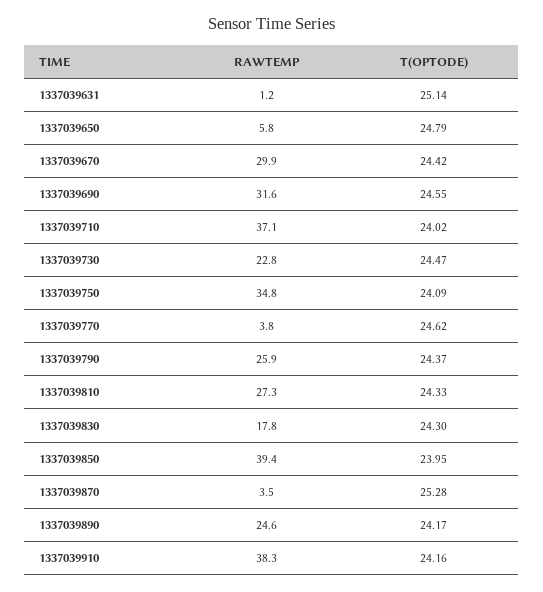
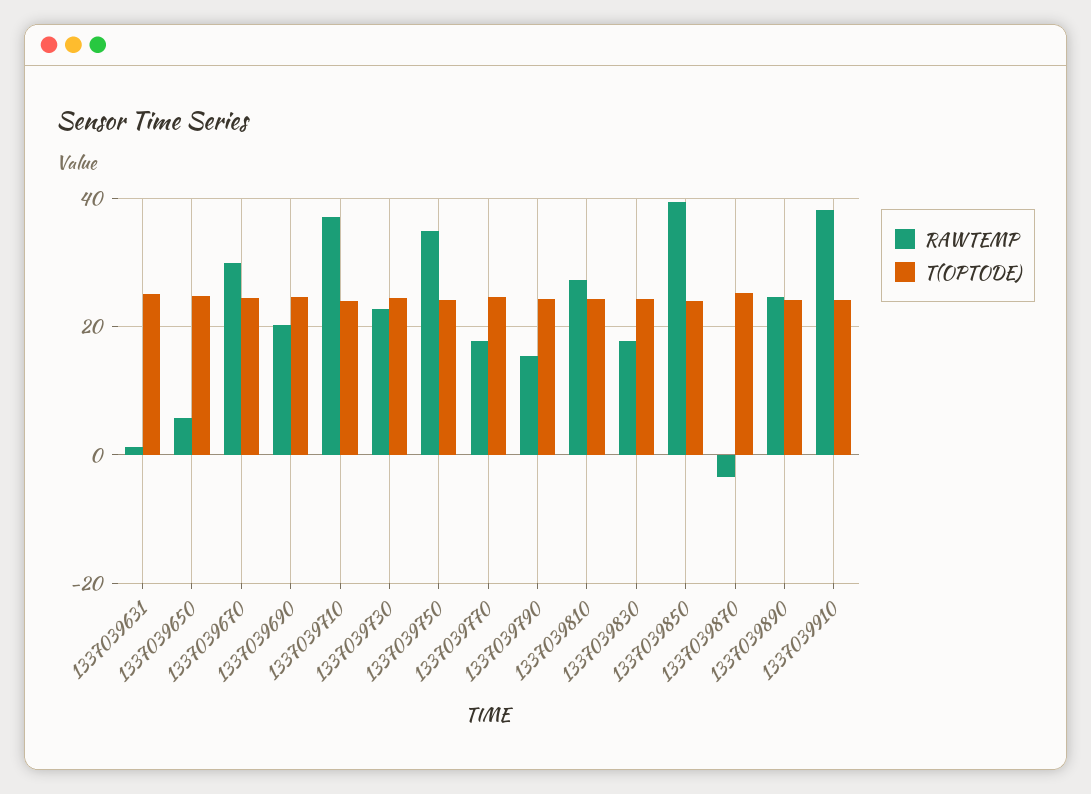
RAWTEMP, 1337039690: 31.6 -> 20
RAWTEMP, 1337039770: 3.8 -> 18
RAWTEMP, 1337039790: 25.9 -> 16
RAWTEMP, 1337039870: 3.5 -> -4

